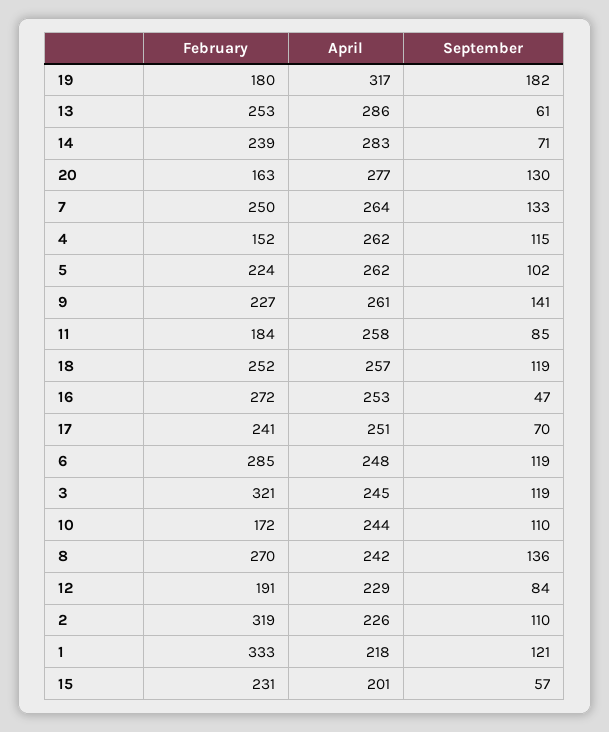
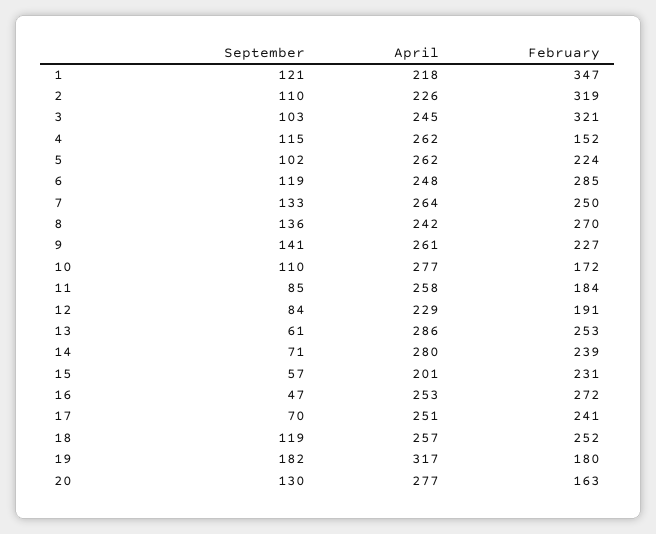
April, 14: 283 -> 280
September, 3: 119 -> 103
April, 10: 244 -> 277
February, 1: 333 -> 347

